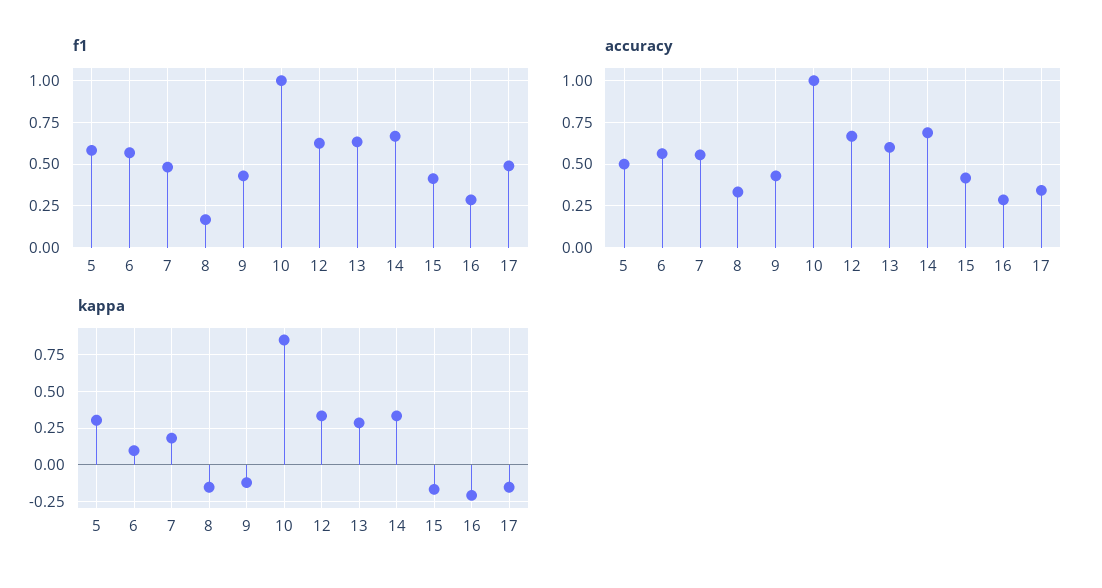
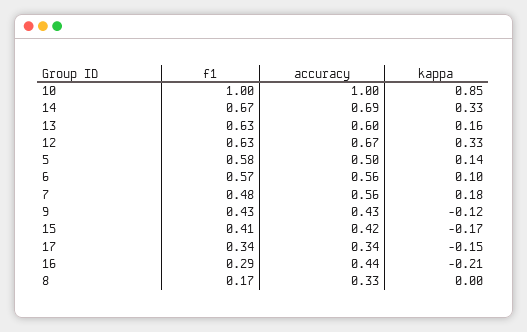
f1, 17: 0.5 -> 0.34
accuracy, 16: 0.3 -> 0.44
kappa, 5: 0.3 -> 0.14
kappa, 8: -0.15 -> 0
kappa, 13: 0.3 -> 0.16

